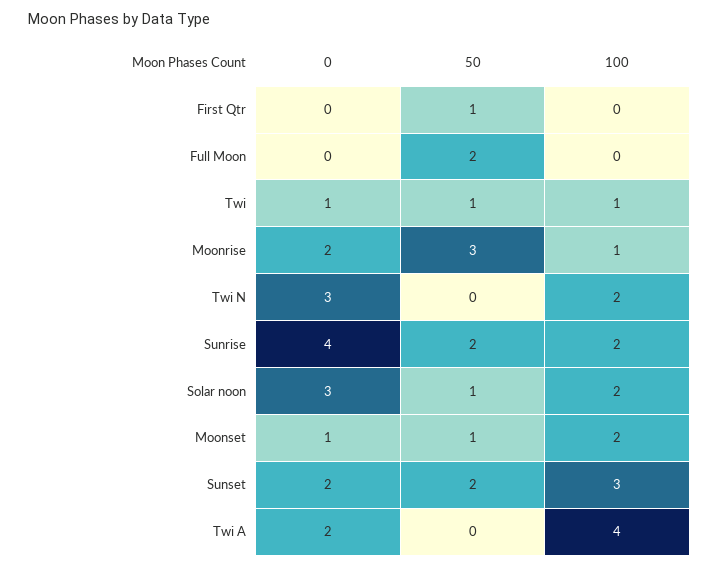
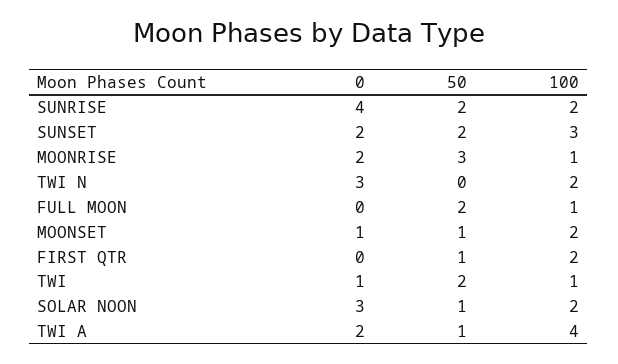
100, First Qtr: 0 -> 2
100, Full Moon: 0 -> 1
50, Twi: 1 -> 2
50, Twi A: 0 -> 1

